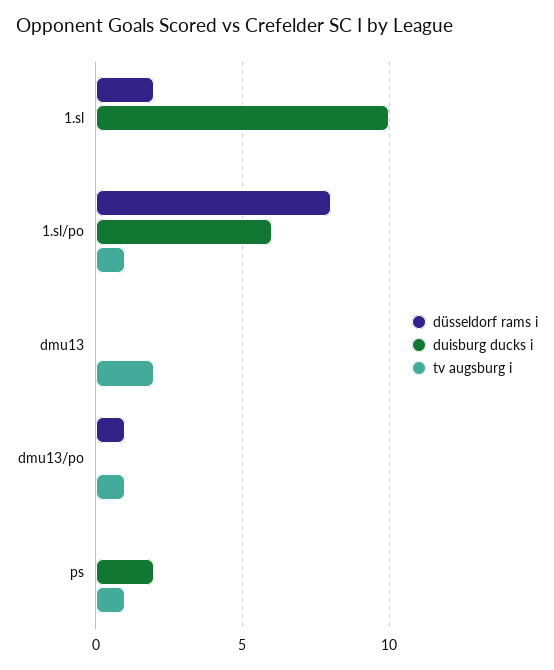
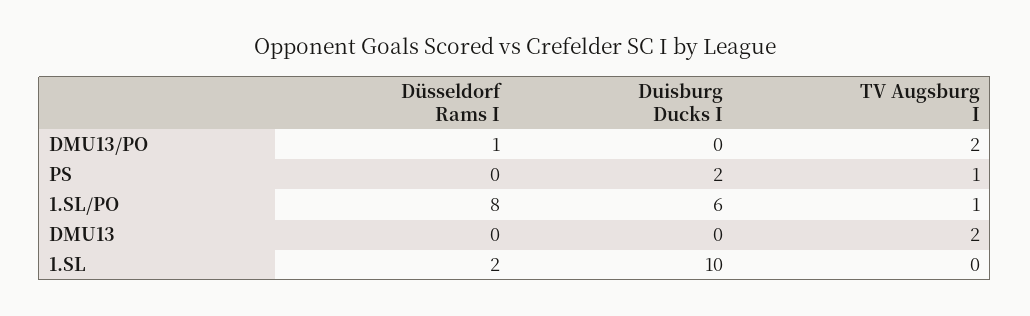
tv augsburg i, dmu13/po: 1 -> 2

